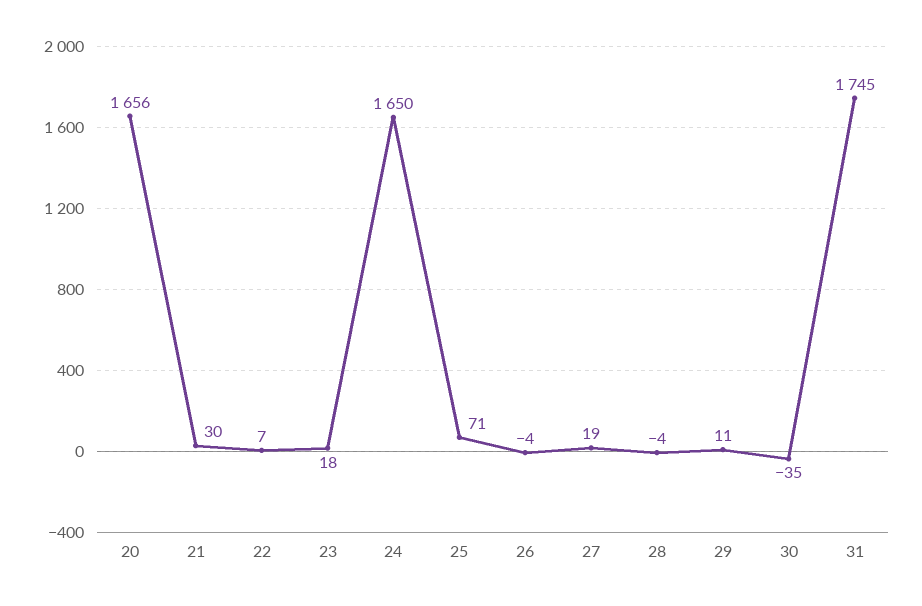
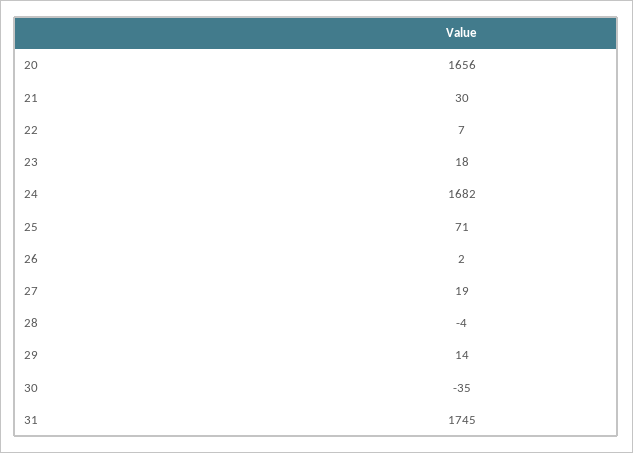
24: 1650 -> 1682
26: -4 -> 2
29: 11 -> 14

